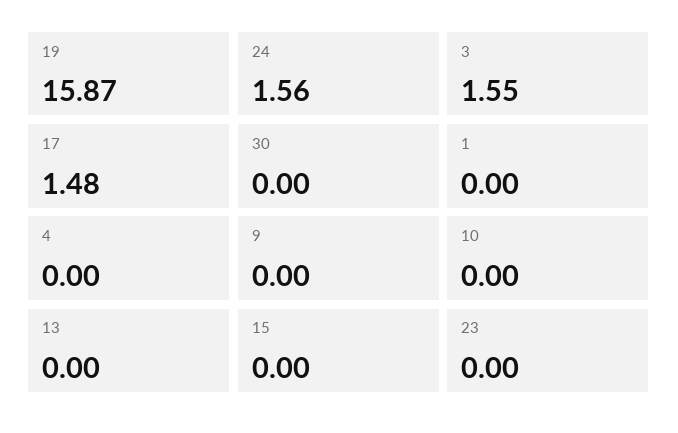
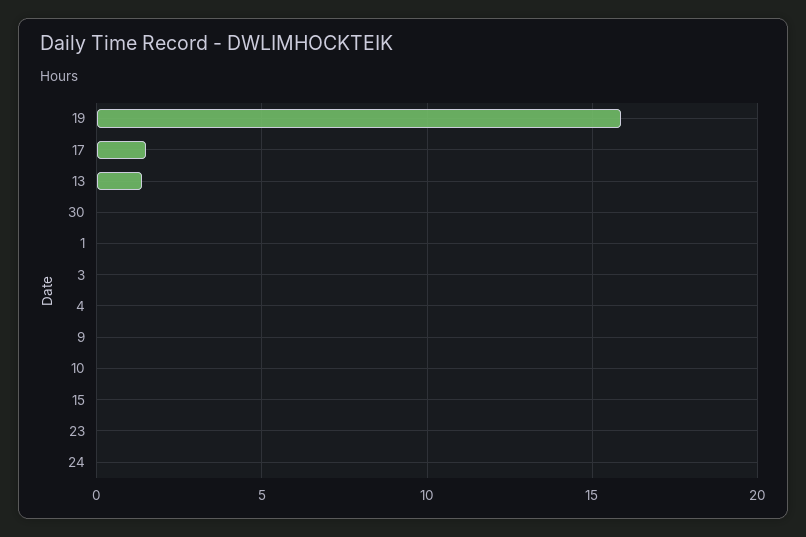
24: 1.56 -> 0
3: 1.55 -> 0
13: 0 -> 1.5

